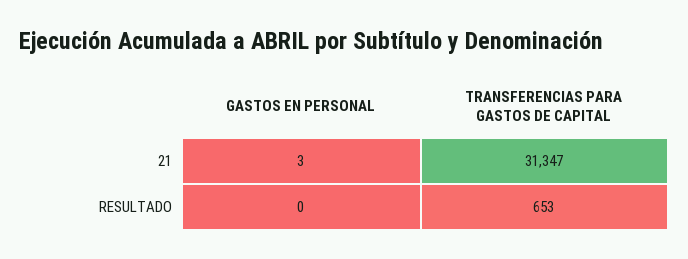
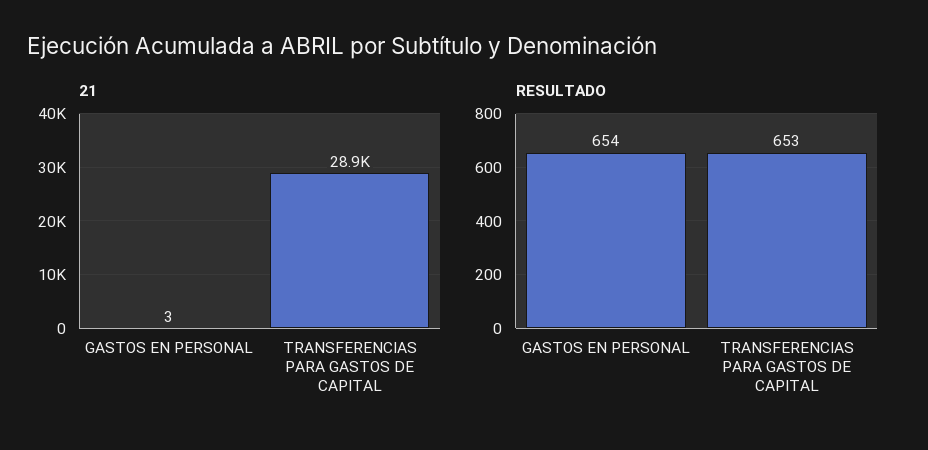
21, TRANSFERENCIAS PARA GASTOS DE CAPITAL: 31347 -> 28900
RESULTADO, GASTOS EN PERSONAL: 0 -> 654

